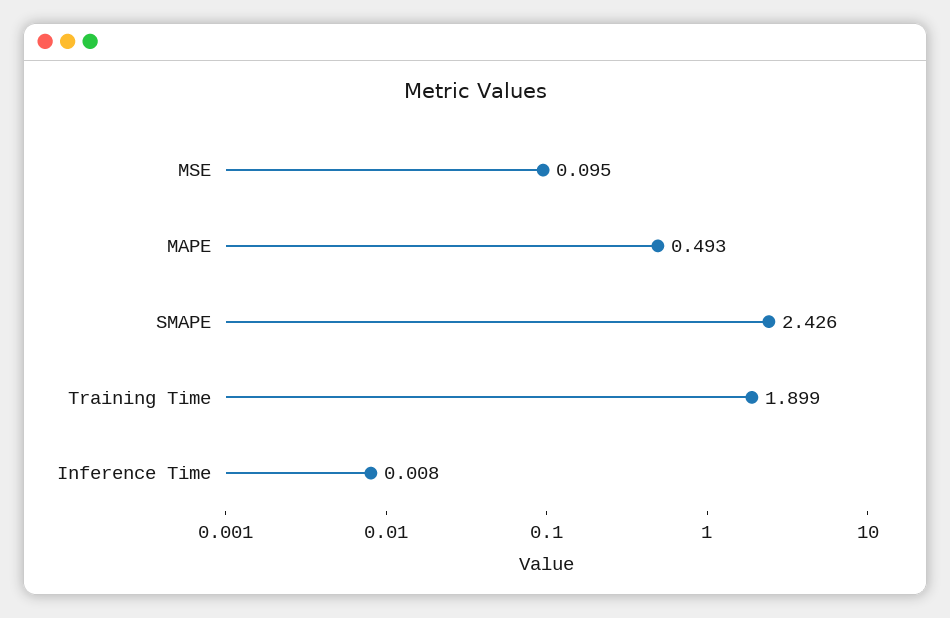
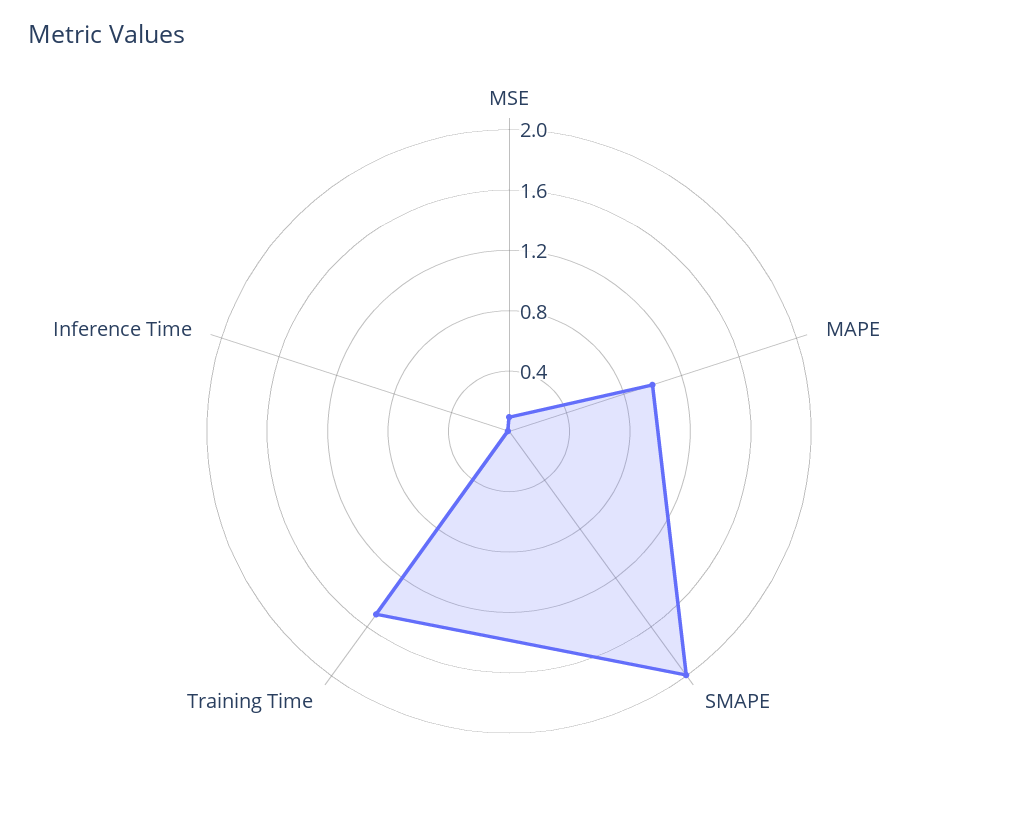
MAPE: 0.493 -> 1
SMAPE: 2.426 -> 2
Training Time: 1.899 -> 1.5

